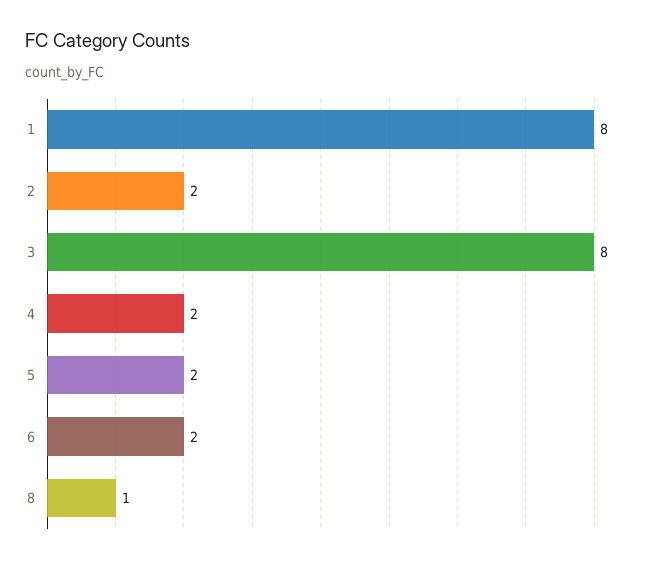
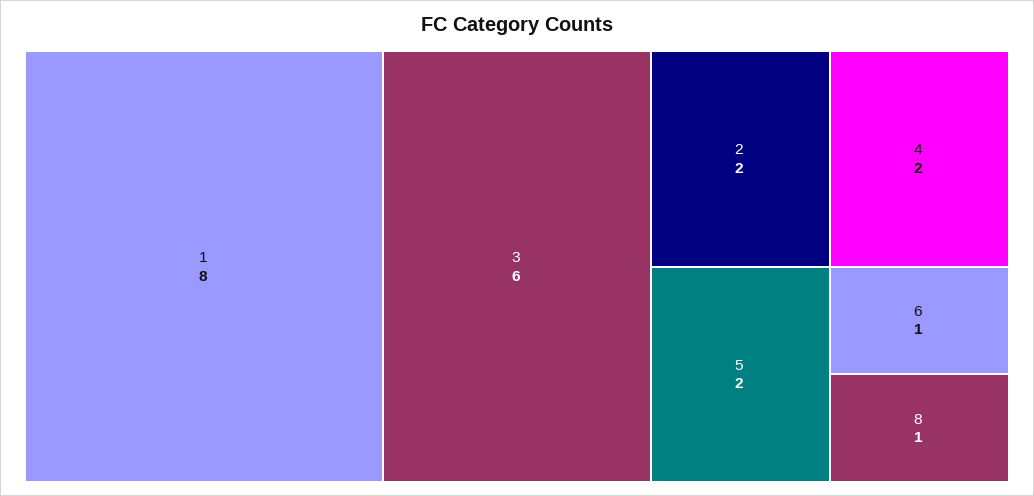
3: 8 -> 6
6: 2 -> 1

